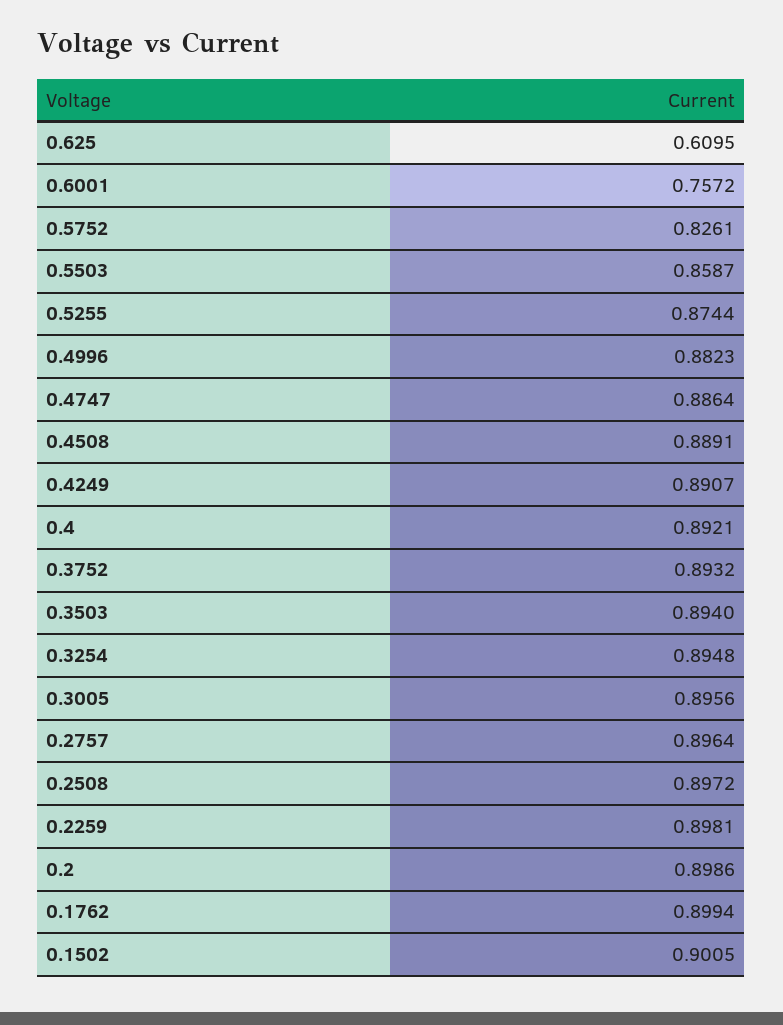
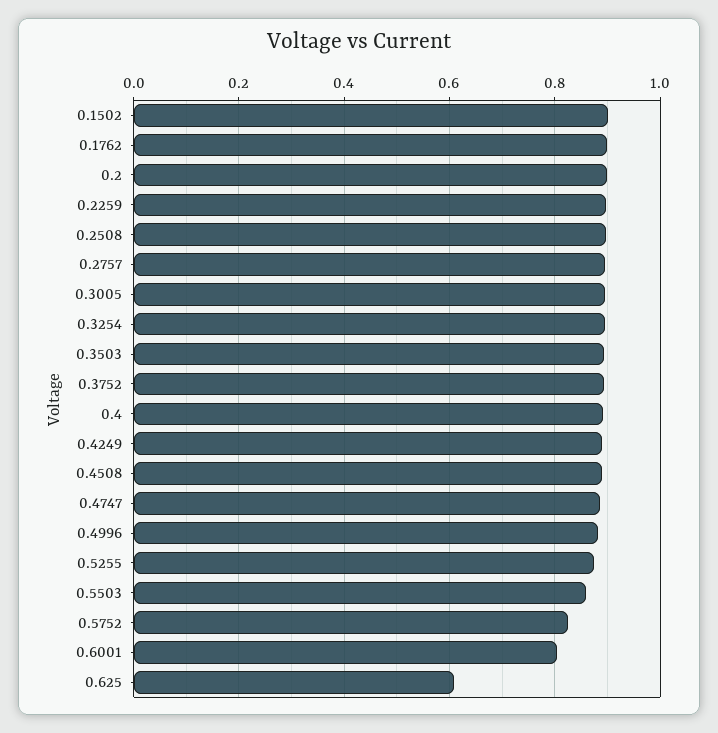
0.6001: 0.7572 -> 0.8

